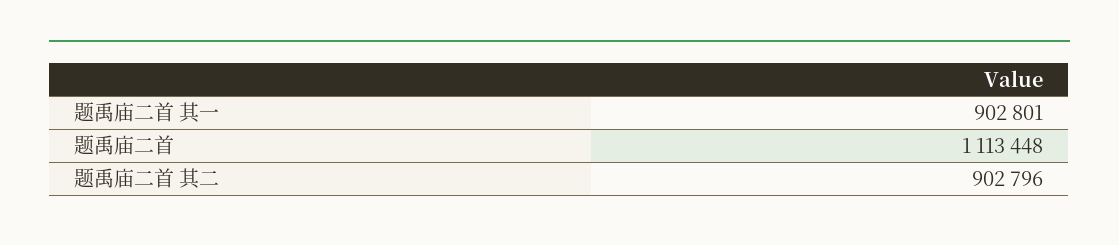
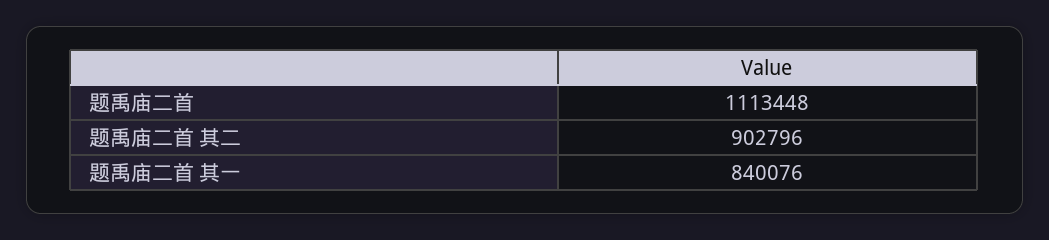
题禹庙二首 其一: 902801 -> 840076

